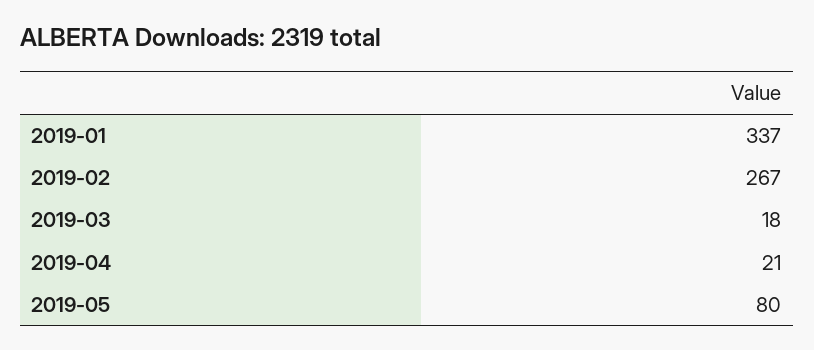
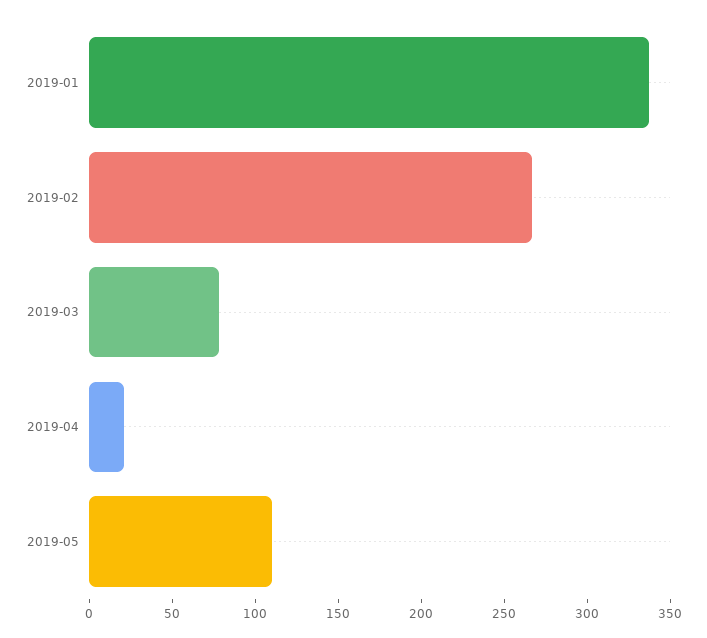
2019-03: 18 -> 80
2019-05: 80 -> 110

